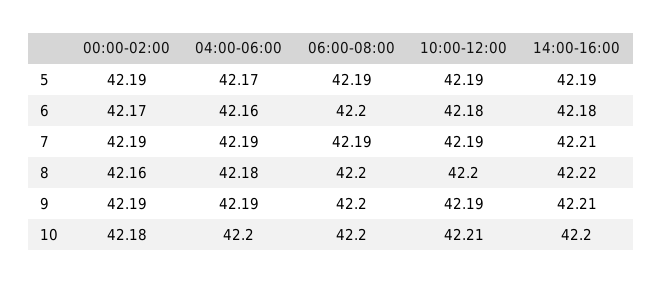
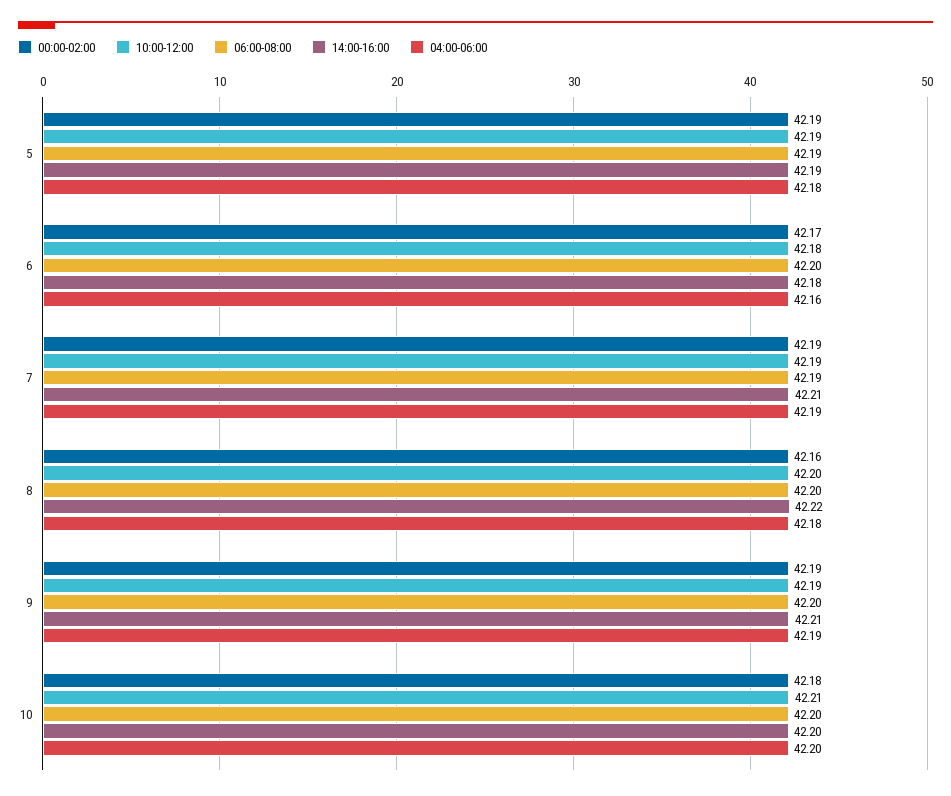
04:00-06:00, 5: 42.17 -> 42.18

